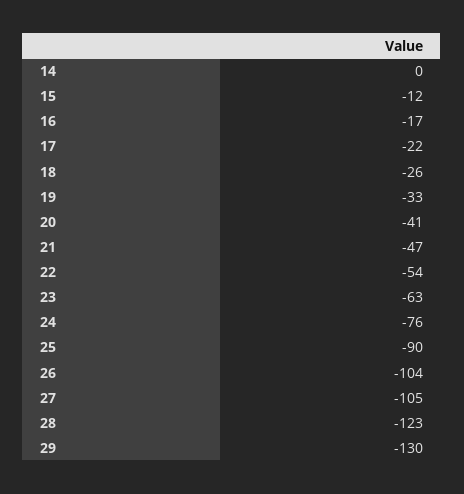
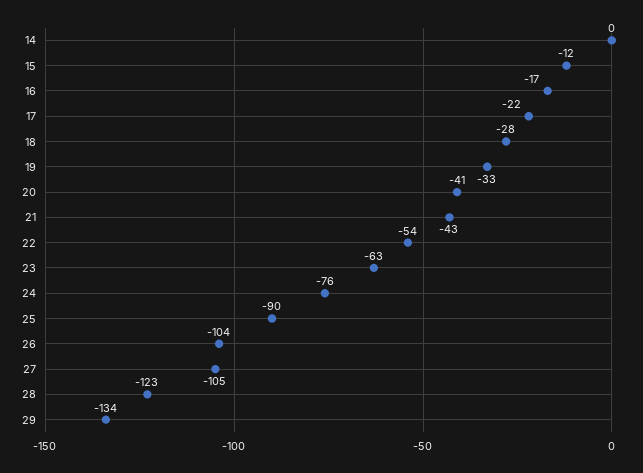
18: -26 -> -28
21: -47 -> -43
29: -130 -> -134

